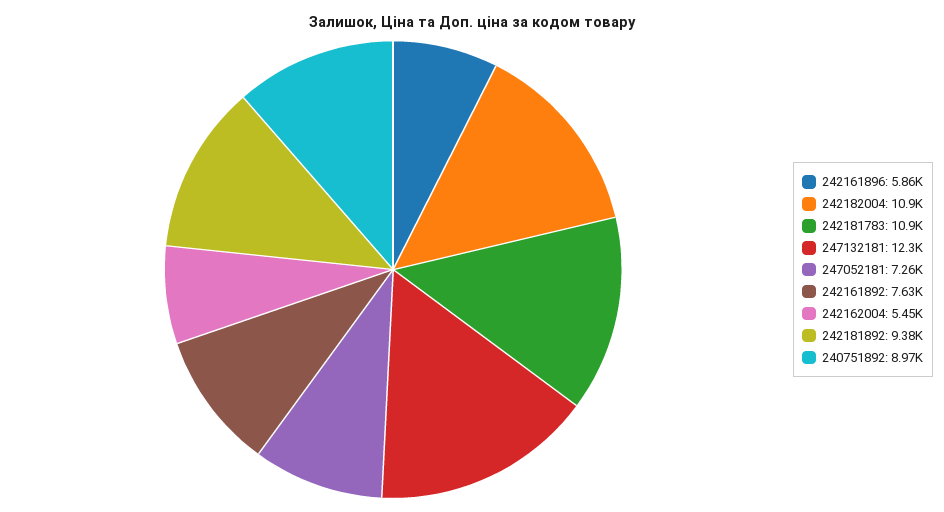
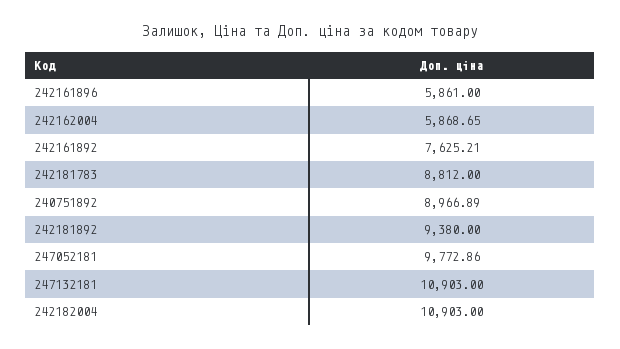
242181783: 10900 -> 8812
247132181: 12300 -> 10903
247052181: 7260 -> 9772.86
242162004: 5450 -> 5868.65

